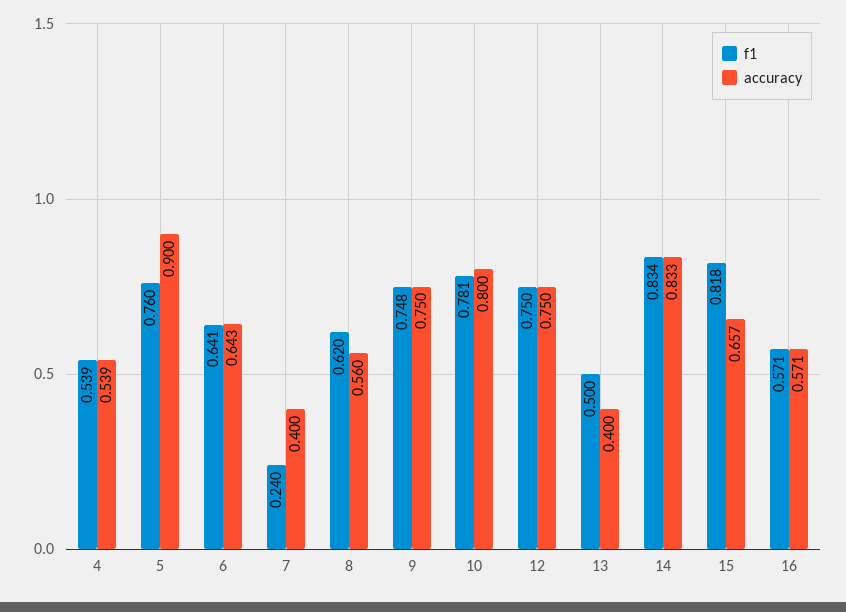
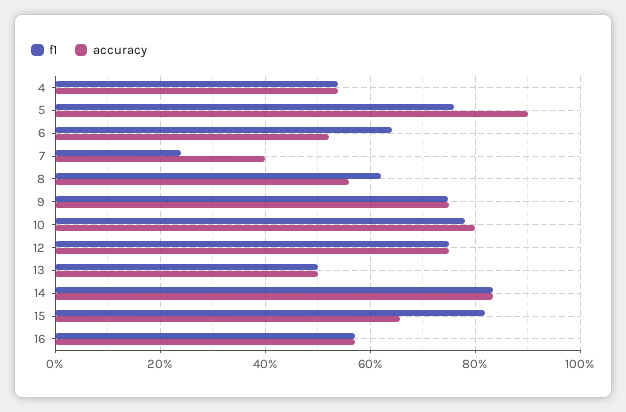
accuracy, 6: 0.643 -> 0.52
accuracy, 13: 0.4 -> 0.5

